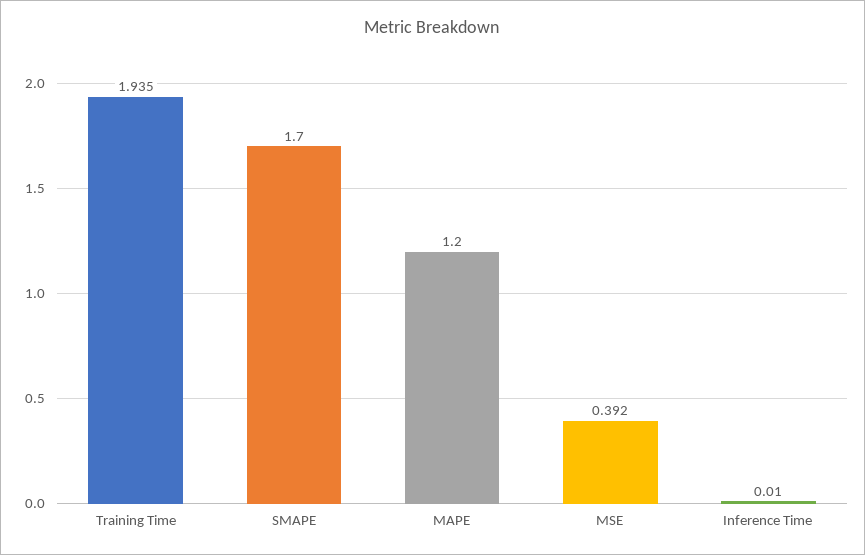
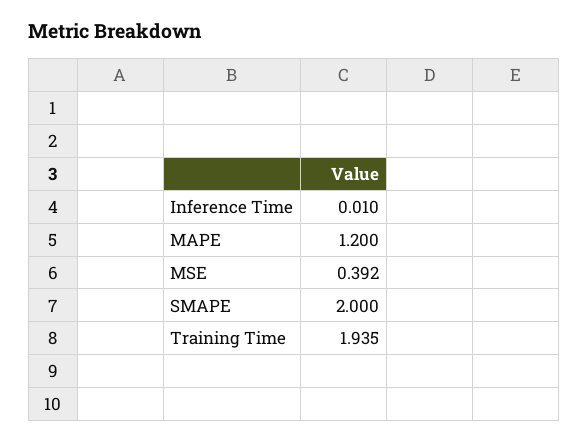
SMAPE: 1.7 -> 2

